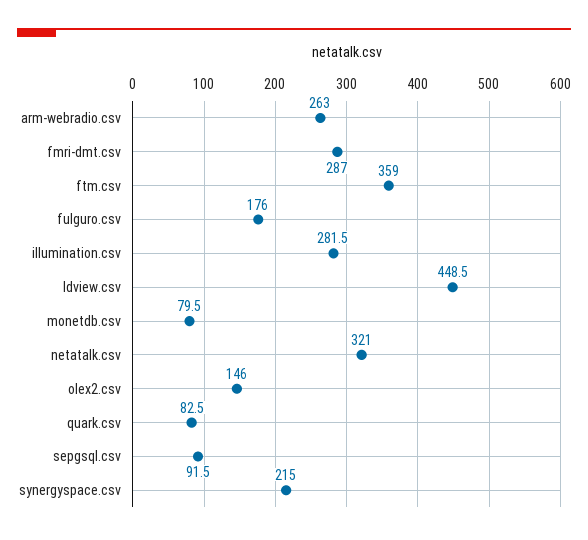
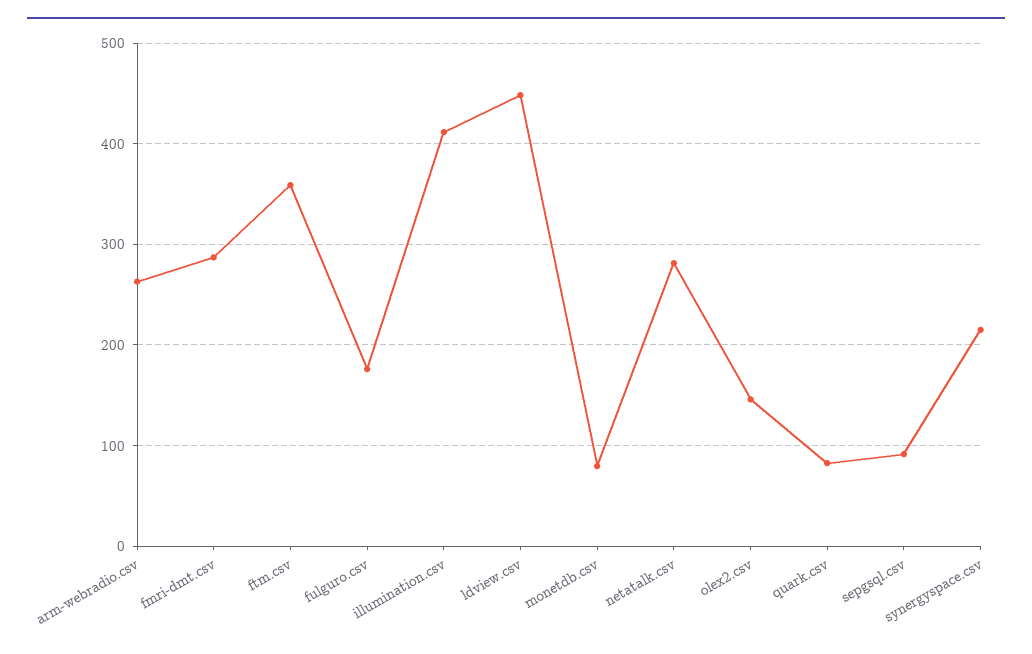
illumination.csv: 281.5 -> 410
netatalk.csv: 321 -> 280

